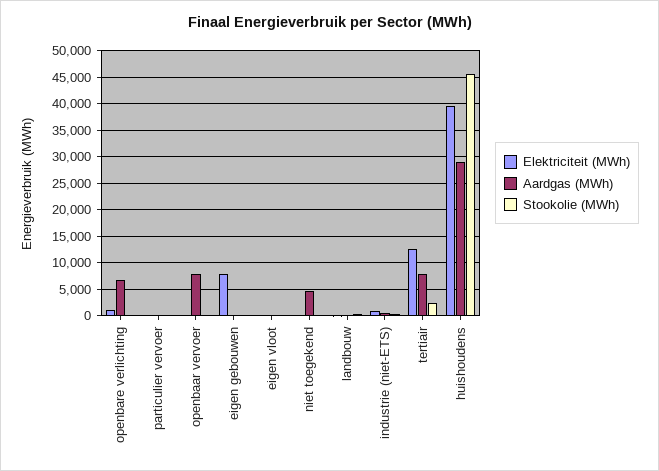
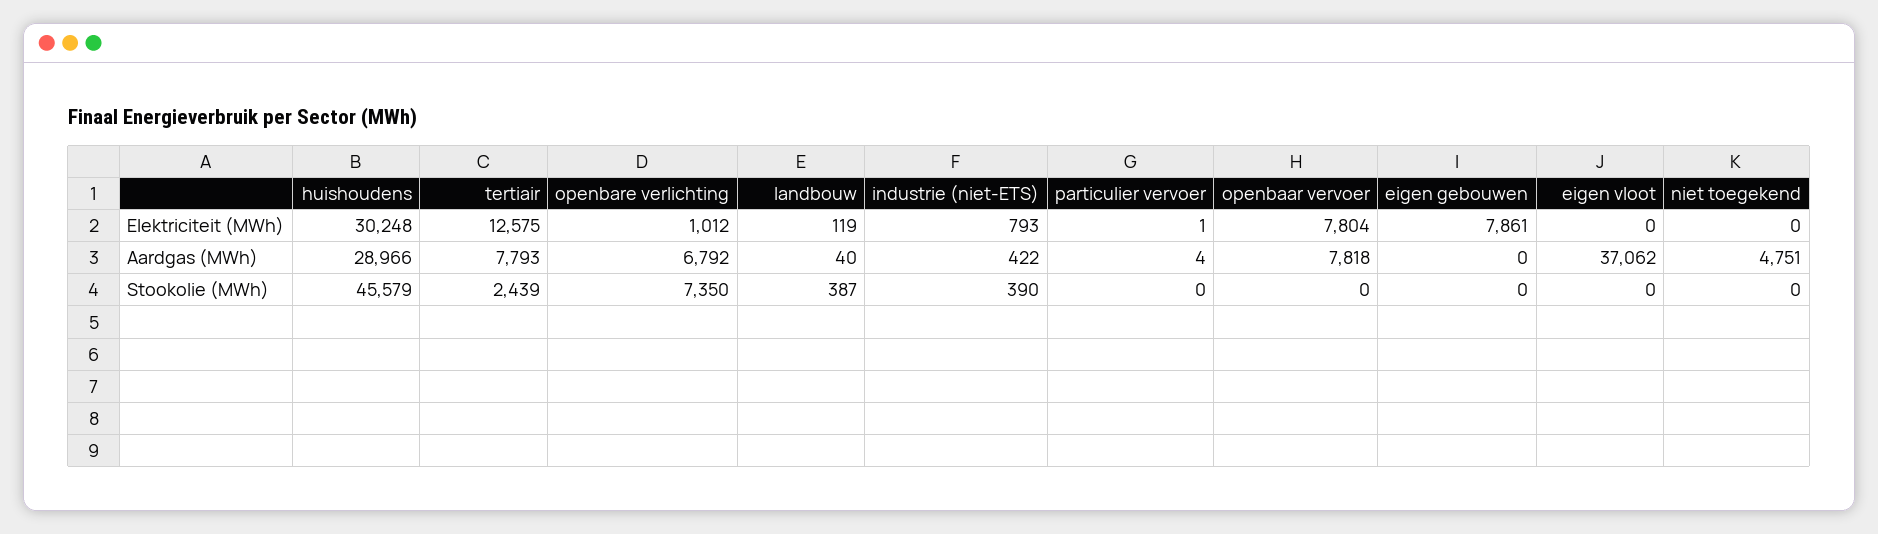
Stookolie (MWh), openbare verlichting: 0 -> 7350
Elektriciteit (MWh), openbaar vervoer: 0 -> 7804
Aardgas (MWh), eigen vloot: 0 -> 37062
Elektriciteit (MWh), huishoudens: 40000 -> 30248

